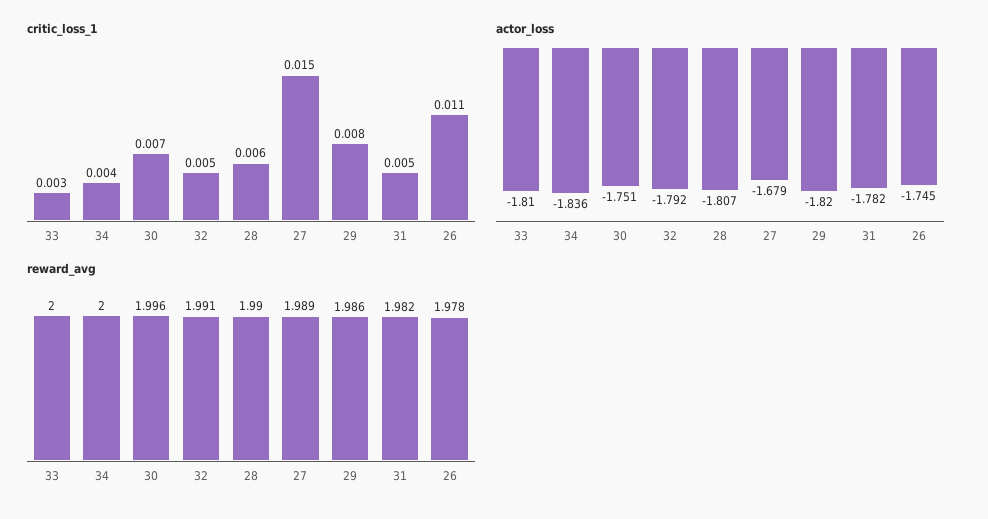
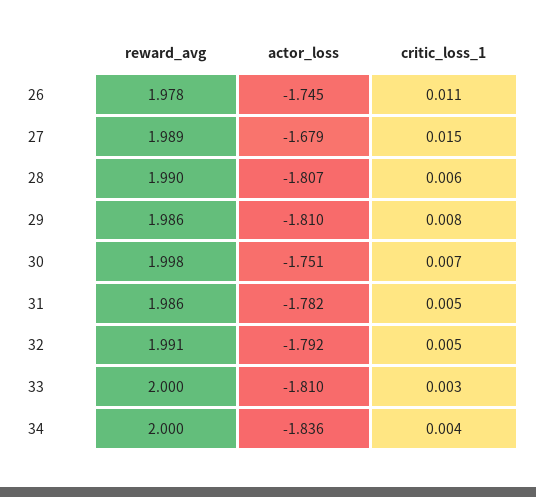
actor_loss, 29: -1.82 -> -1.81
reward_avg, 30: 1.996 -> 1.998
reward_avg, 31: 1.982 -> 1.986

